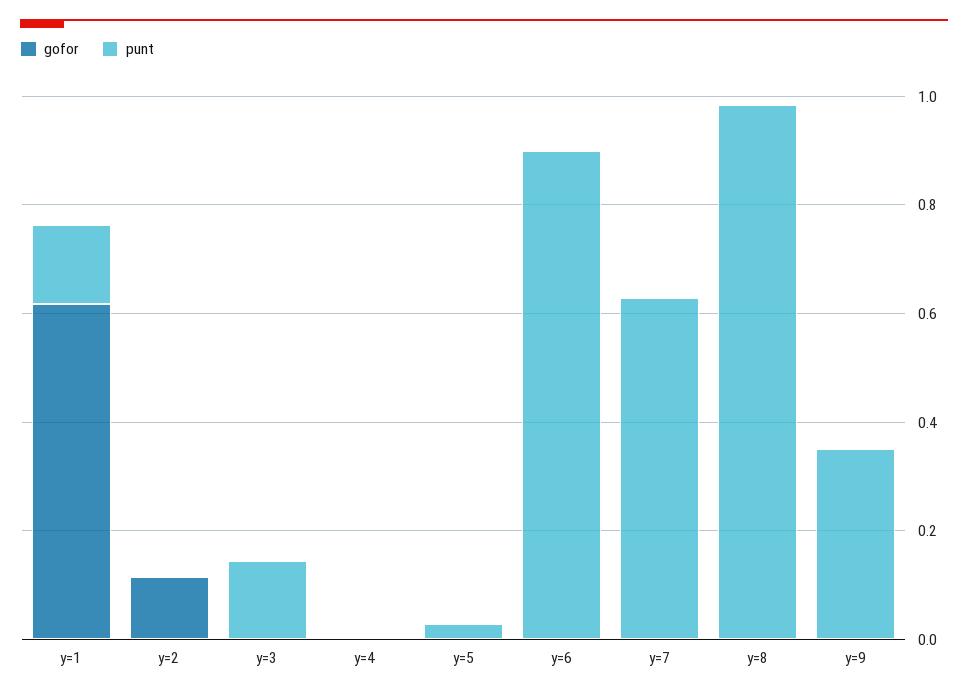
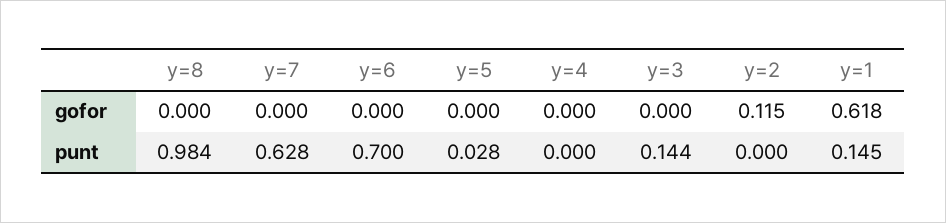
punt, y=6: 0.9 -> 0.7
gofor, y=9: 0 -> none
punt, y=9: 0.35 -> none

